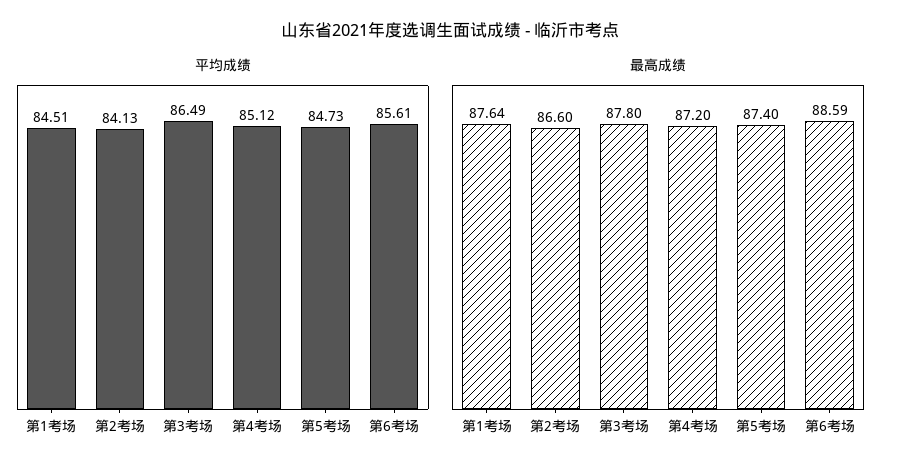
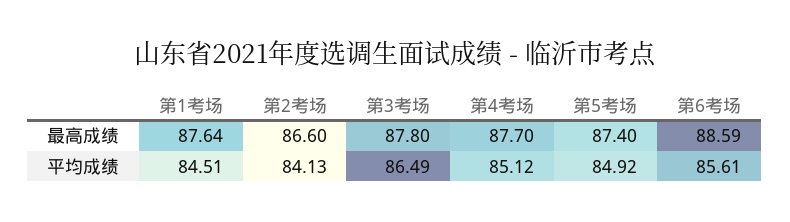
平均成绩, 第5考场: 84.73 -> 84.92
最高成绩, 第4考场: 87.2 -> 87.7

